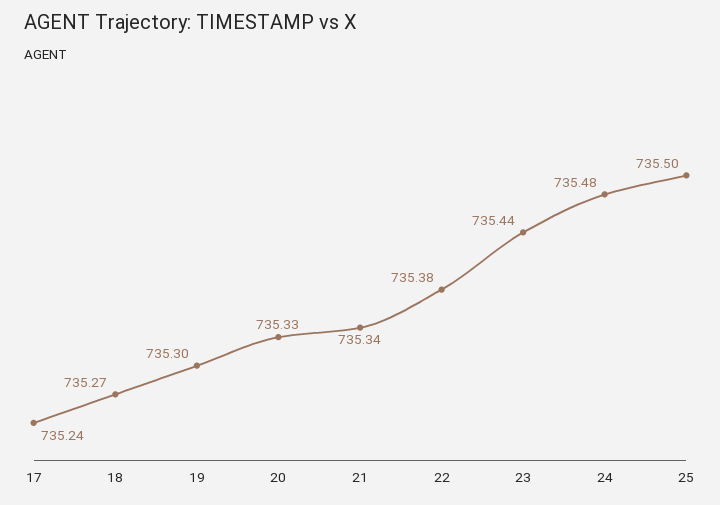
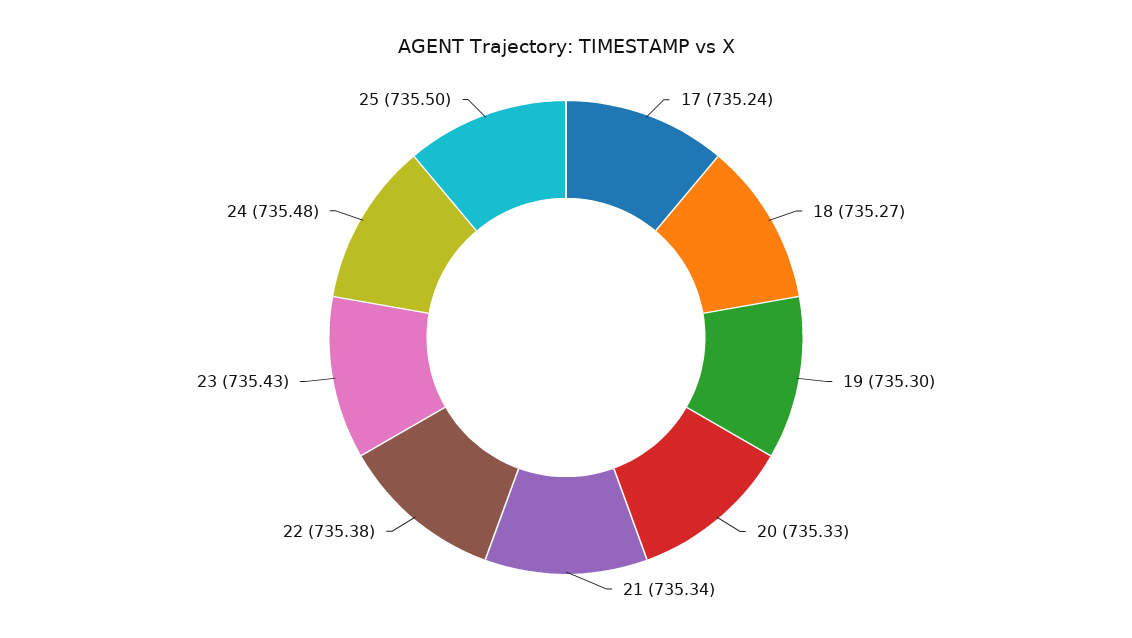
23: 735.44 -> 735.43

